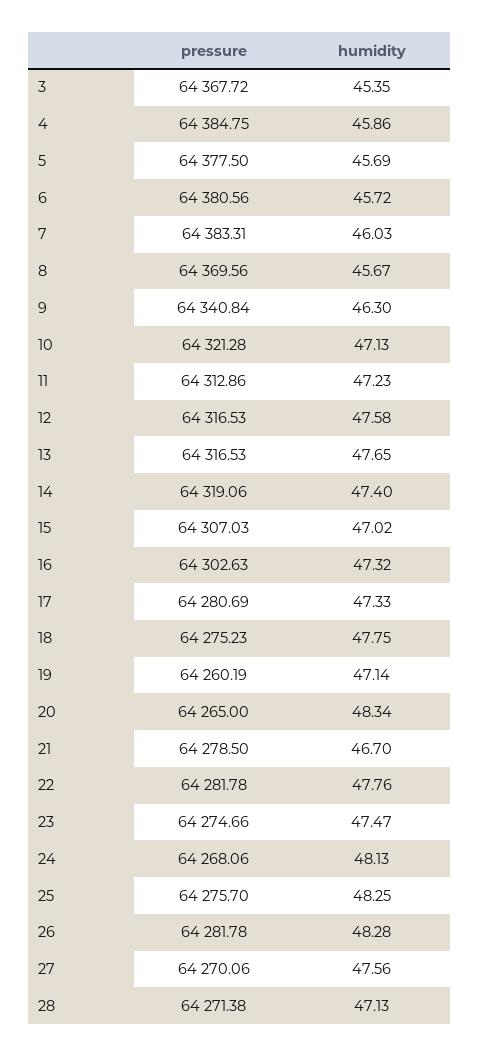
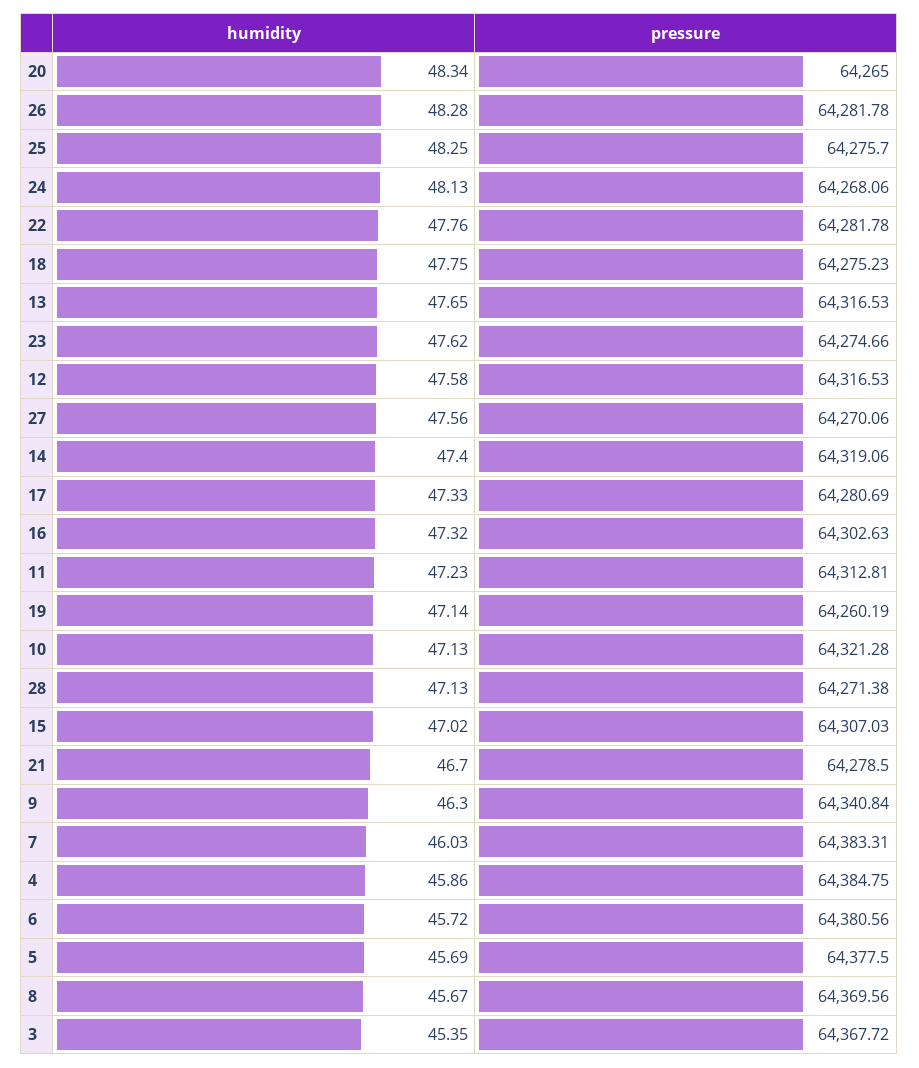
pressure, 11: 64312.86 -> 64312.81
humidity, 23: 47.47 -> 47.62

